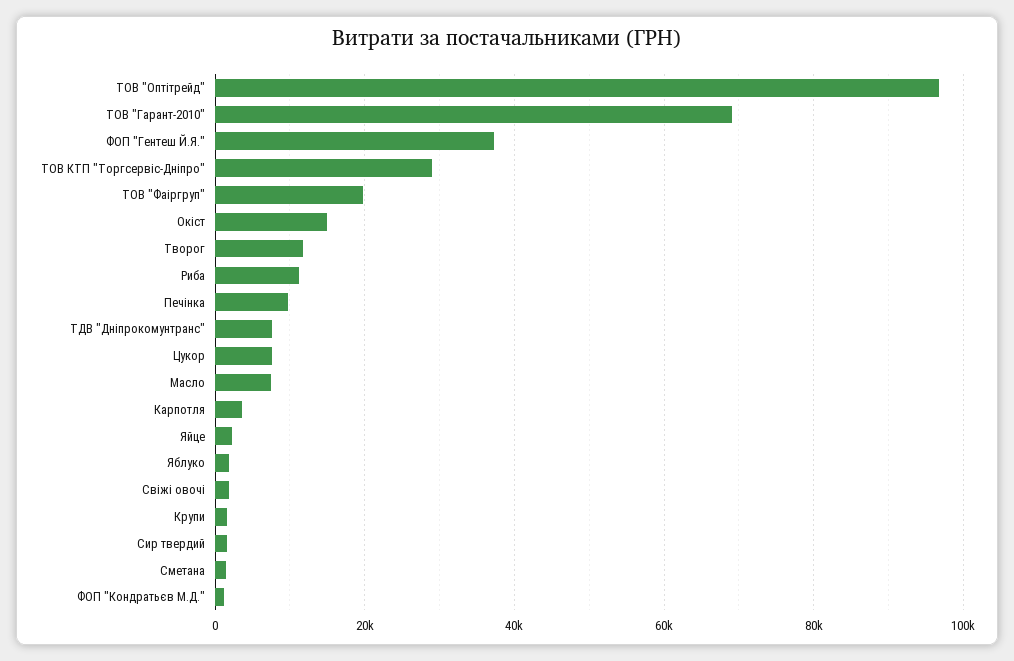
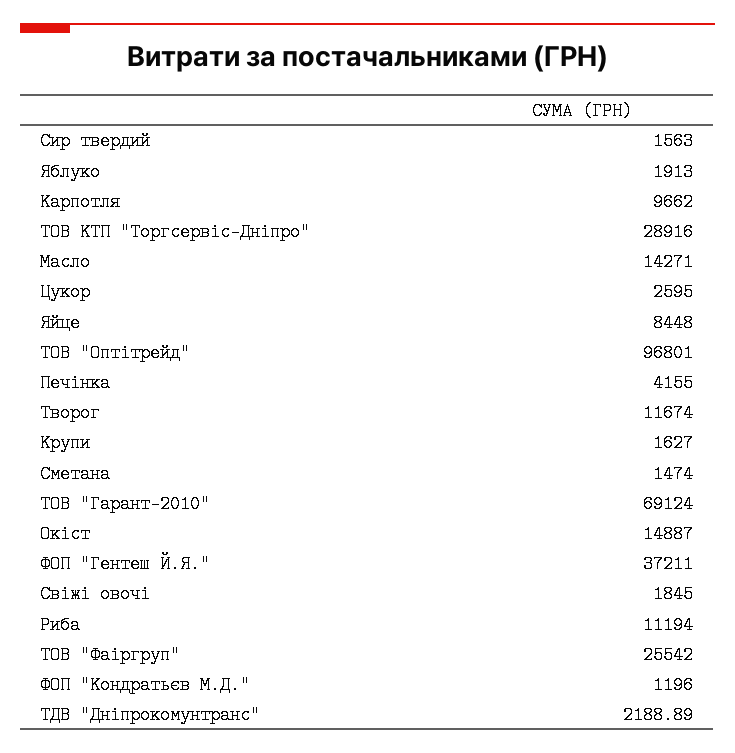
ТОВ "Фаіргруп": 20000 -> 25542
Печінка: 10000 -> 4155
ТДВ "Дніпрокомунтранс": 8000 -> 2188.89
Цукор: 8000 -> 2595
Масло: 8000 -> 14271
Карпотля: 4000 -> 9662
Яйце: 2000 -> 8448

